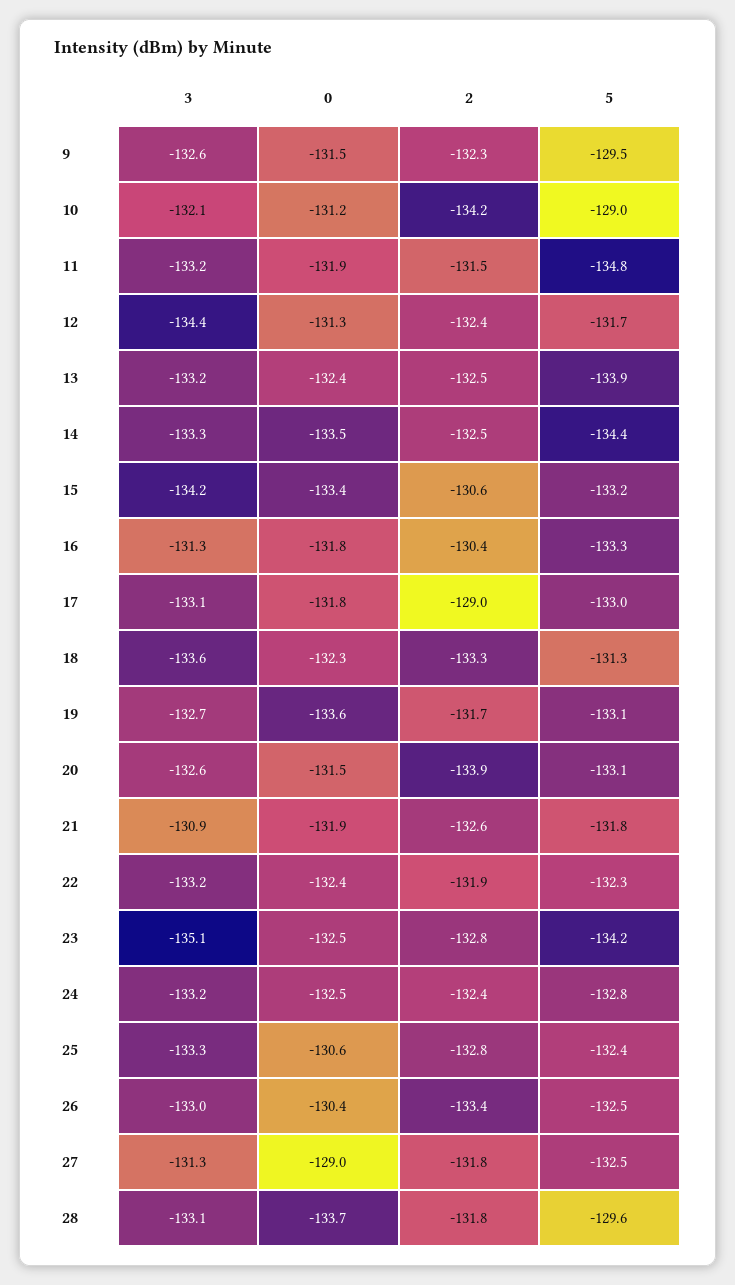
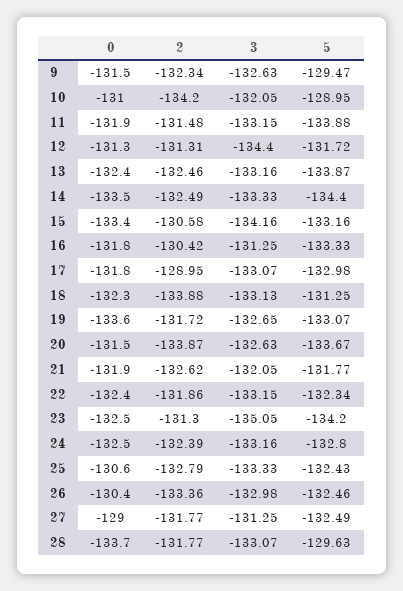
0, 10: -131.2 -> -131
5, 11: -134.8 -> -133.88
2, 12: -132.4 -> -131.31
3, 18: -133.6 -> -133.13
2, 18: -133.3 -> -133.88
5, 20: -133.1 -> -133.67
3, 21: -130.9 -> -132.05
2, 23: -132.8 -> -131.3

